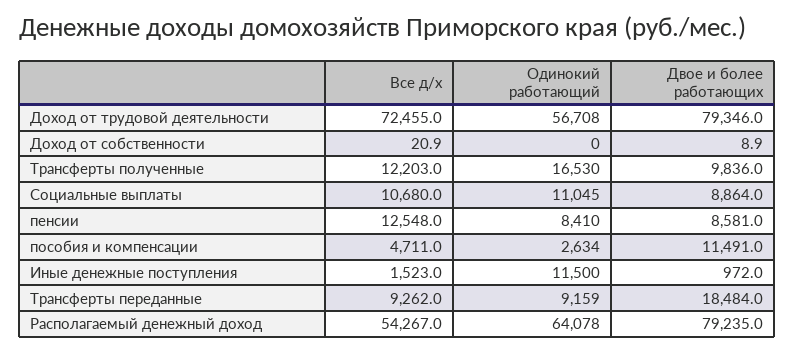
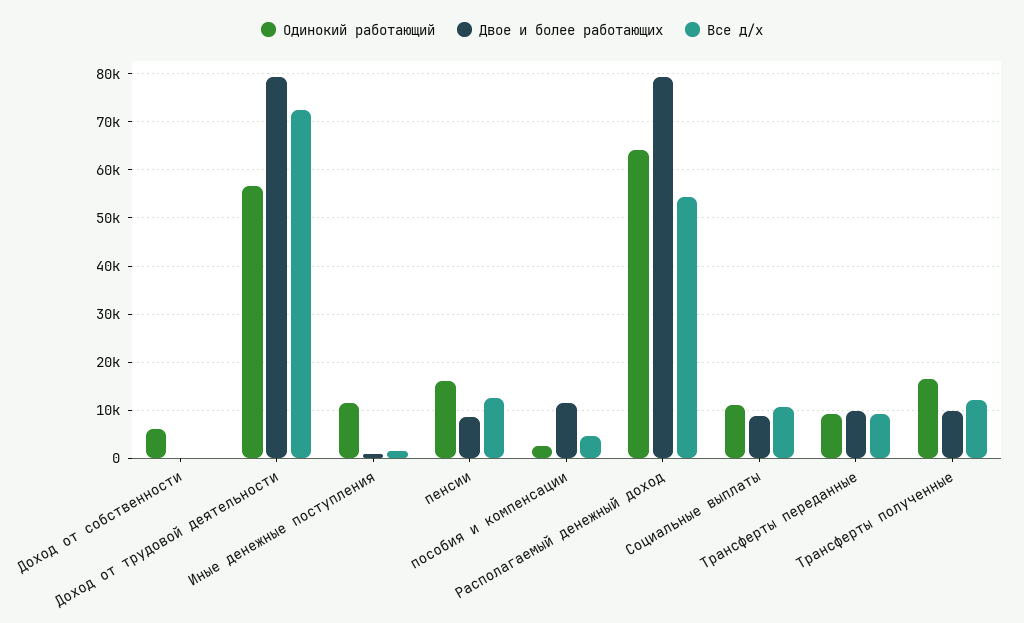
Одинокий работающий, Доход от собственности: 0 -> 6000
Одинокий работающий, пенсии: 8410 -> 16000
Двое и более работающих, Трансферты переданные: 18484 -> 10000

